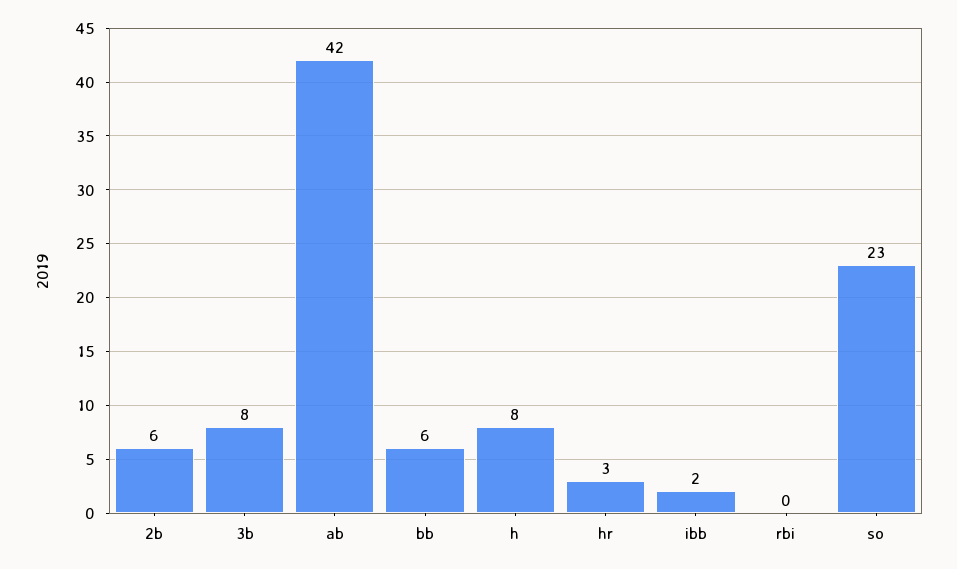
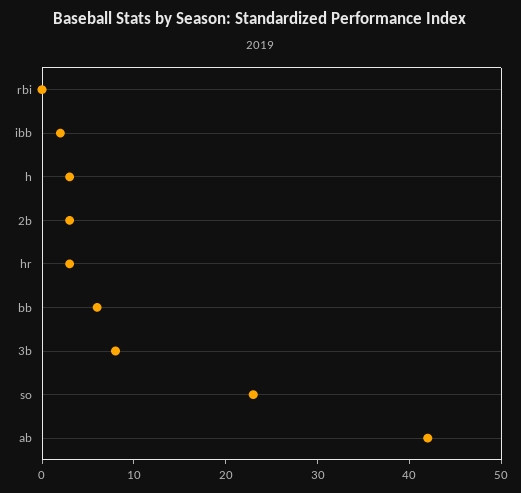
2b: 6 -> 3
h: 8 -> 3

